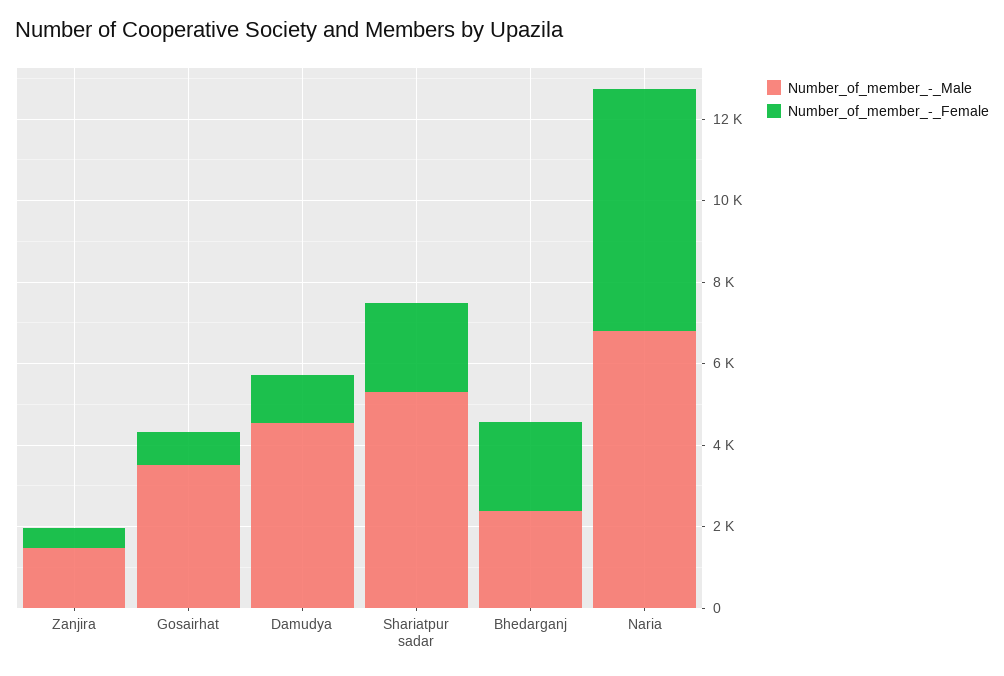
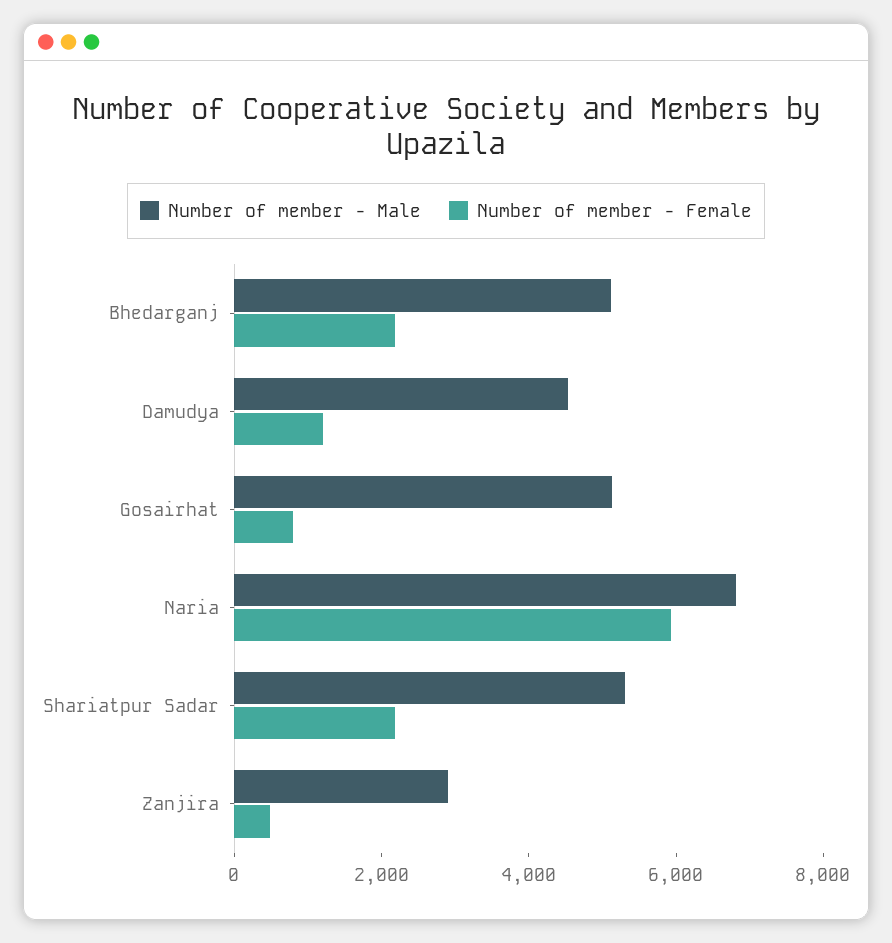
Number_of_member_-_Male, Zanjira: 1500 -> 3000
Number_of_member_-_Male, Gosairhat: 3500 -> 5000
Number_of_member_-_Male, Bhedarganj: 2500 -> 5000

